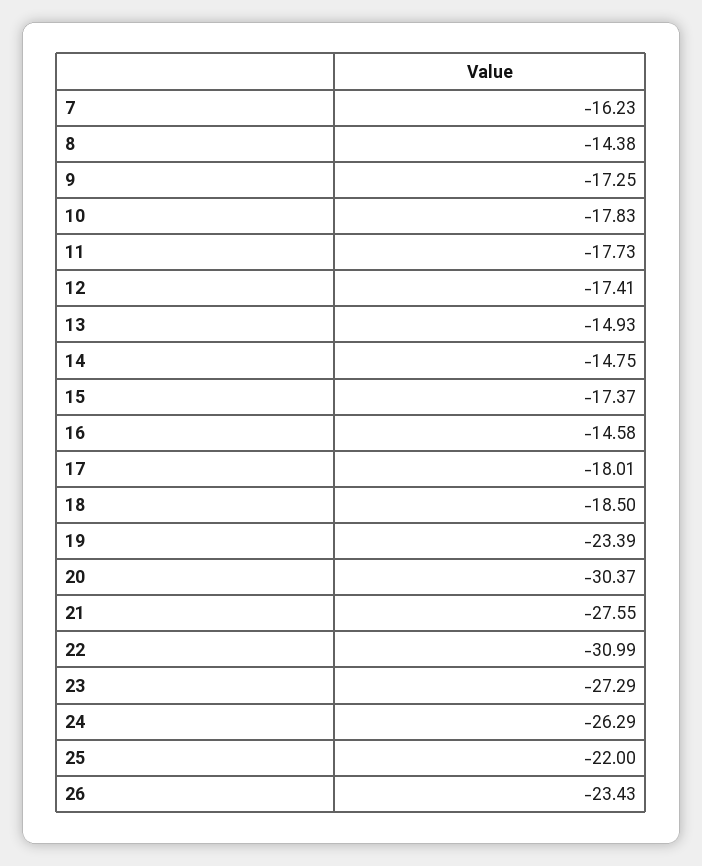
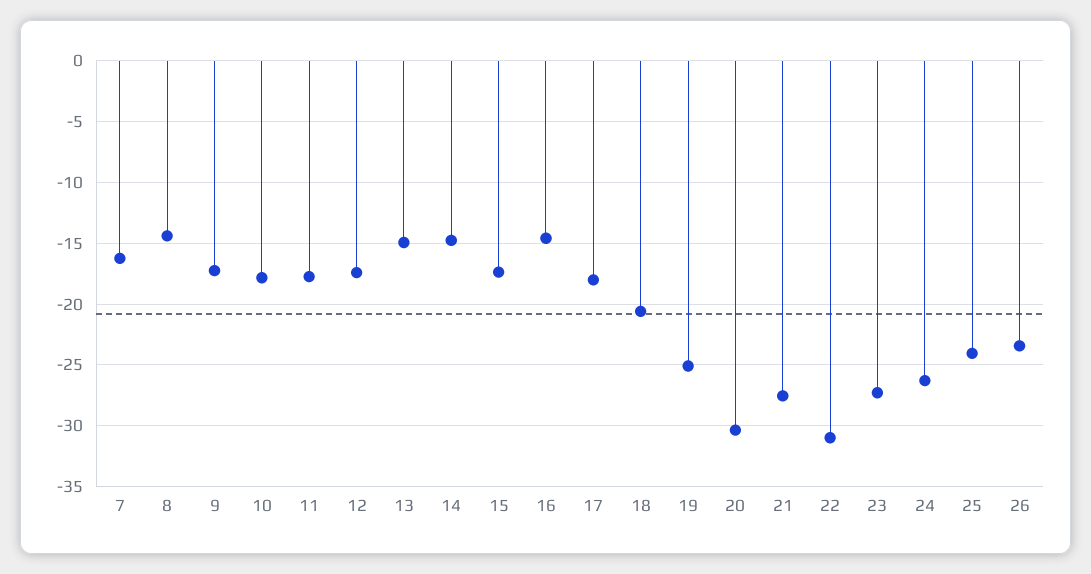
18: -18.5 -> -20.5
19: -23.39 -> -25
25: -22 -> -24

